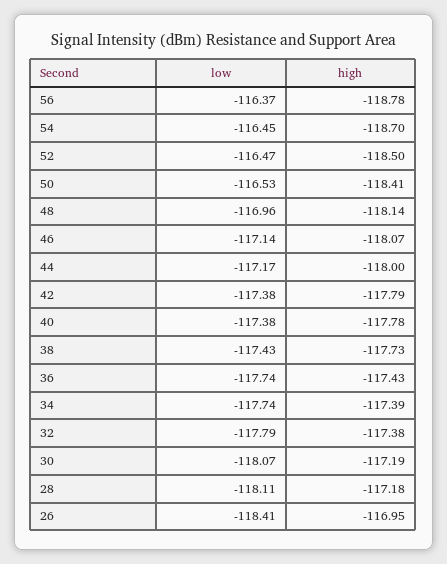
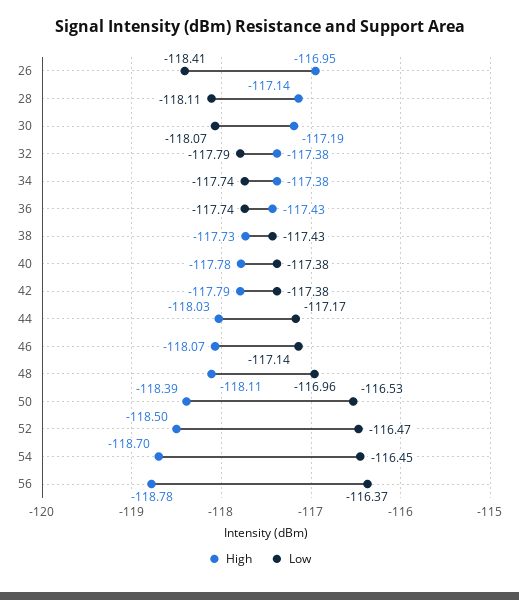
high, 50: -118.41 -> -118.39
high, 48: -118.14 -> -118.11
high, 44: -118 -> -118.03
high, 34: -117.39 -> -117.38
high, 28: -117.18 -> -117.14

